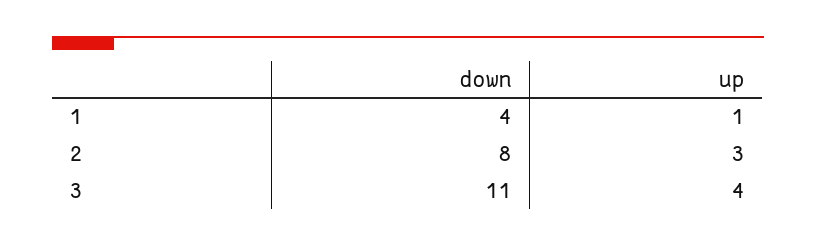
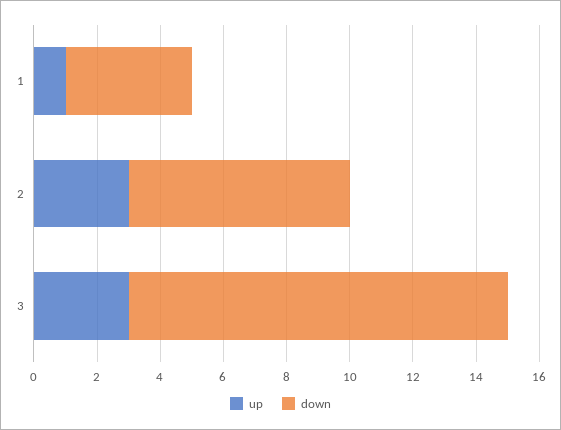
down, 2: 8 -> 7
down, 3: 11 -> 12
up, 3: 4 -> 3

